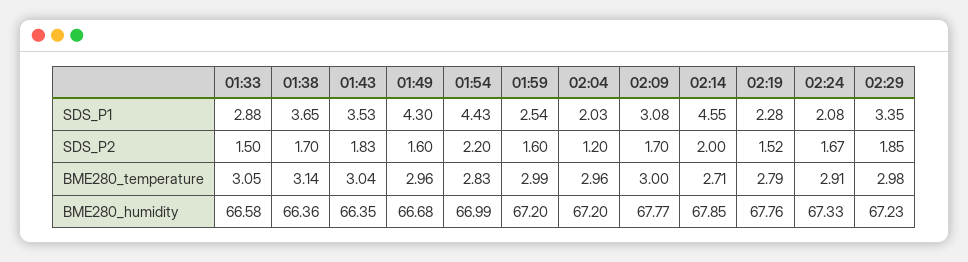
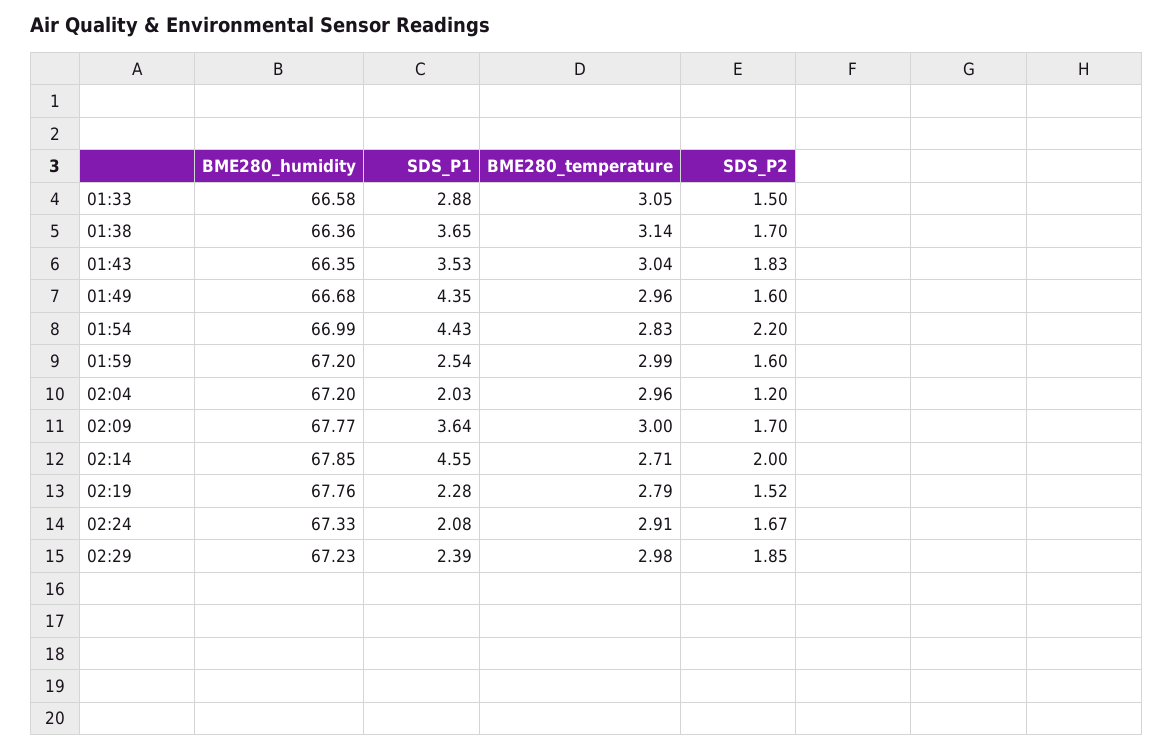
01:49, SDS_P1: 4.3 -> 4.35
02:09, SDS_P1: 3.08 -> 3.64
02:29, SDS_P1: 3.35 -> 2.39

